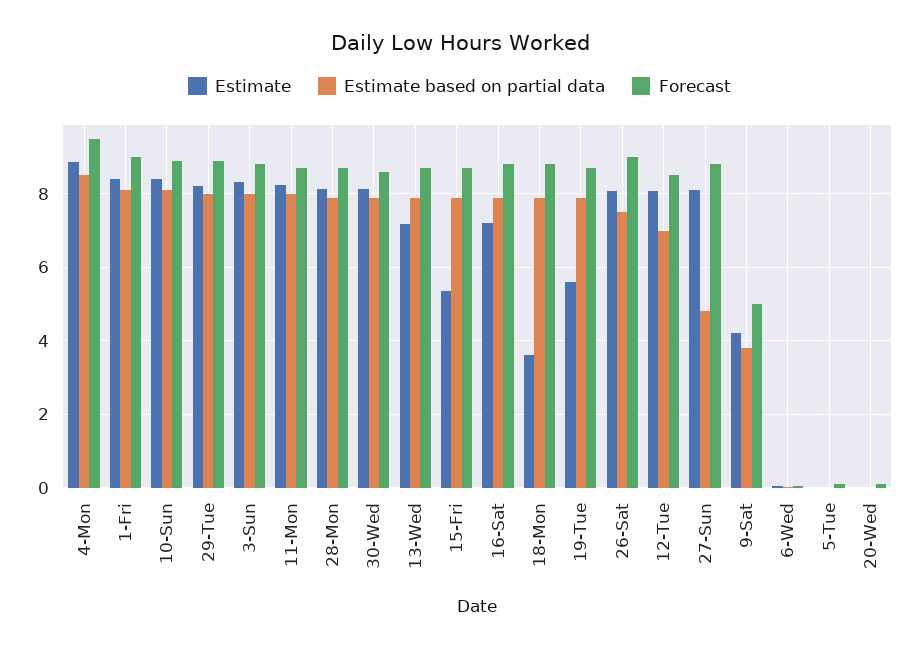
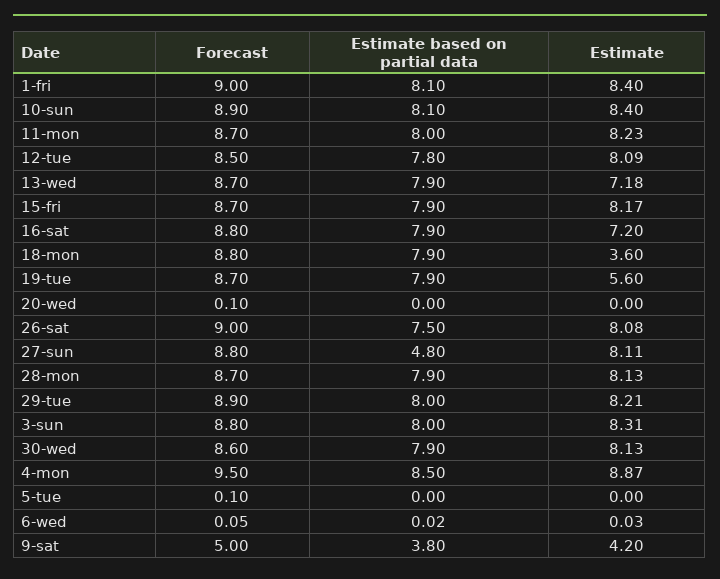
Estimate, 15-Fri: 5.4 -> 8.17
Estimate based on partial data, 12-Tue: 7 -> 7.8

